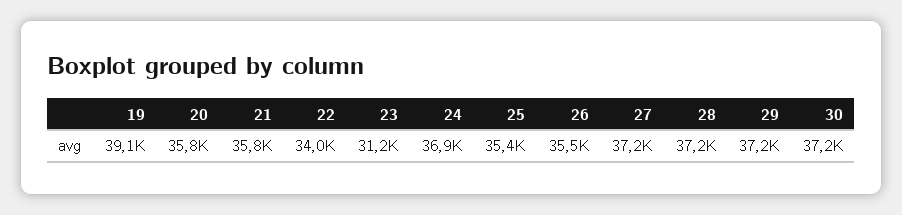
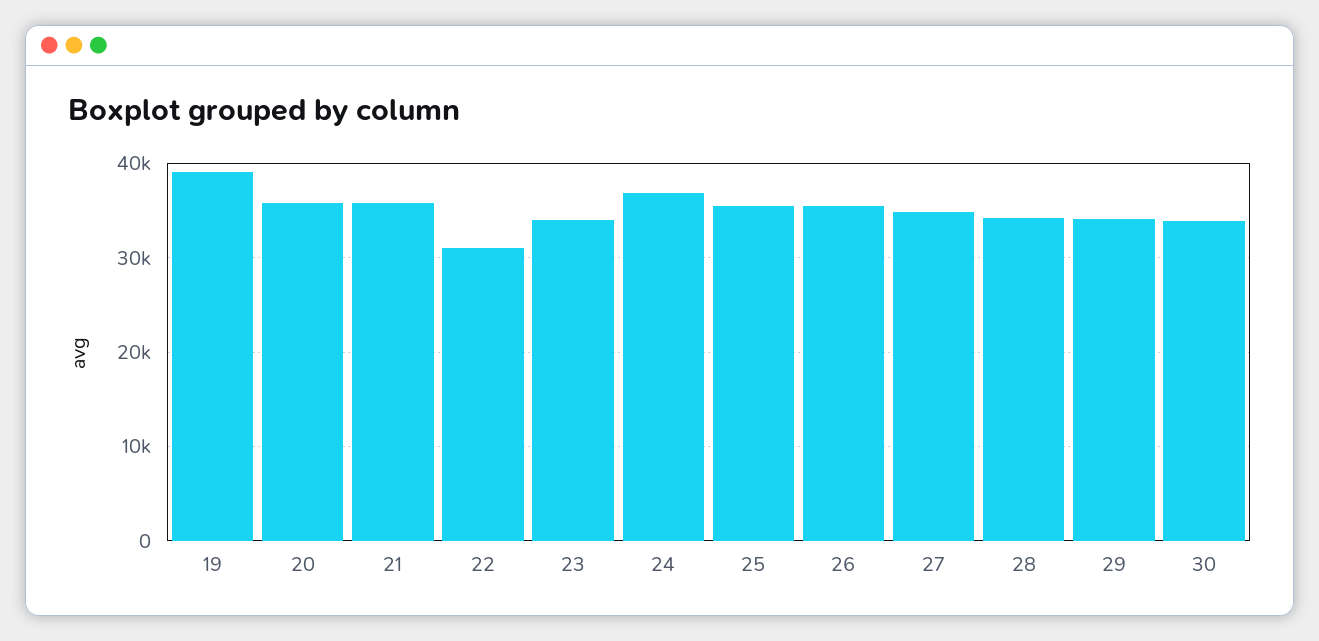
22: 34000 -> 31000
23: 31200 -> 34000
27: 37200 -> 35000
28: 37200 -> 34000
29: 37200 -> 34000
30: 37200 -> 34000

